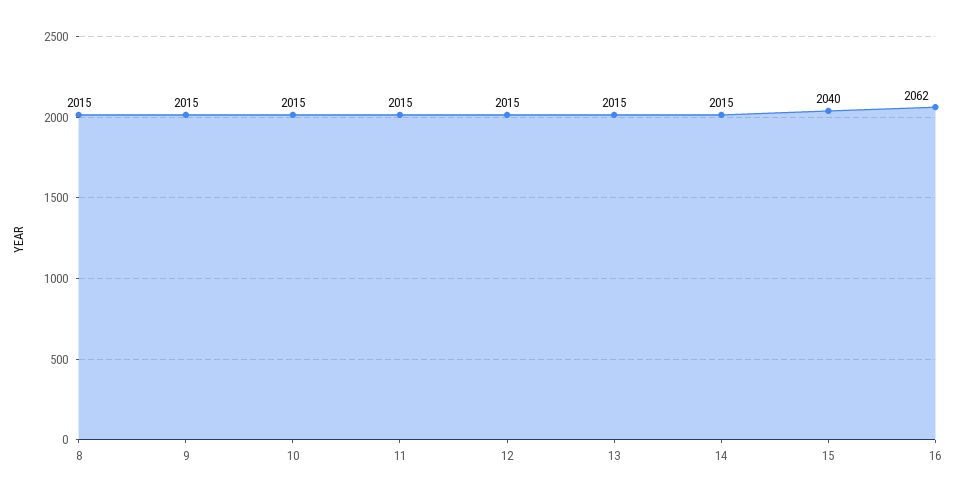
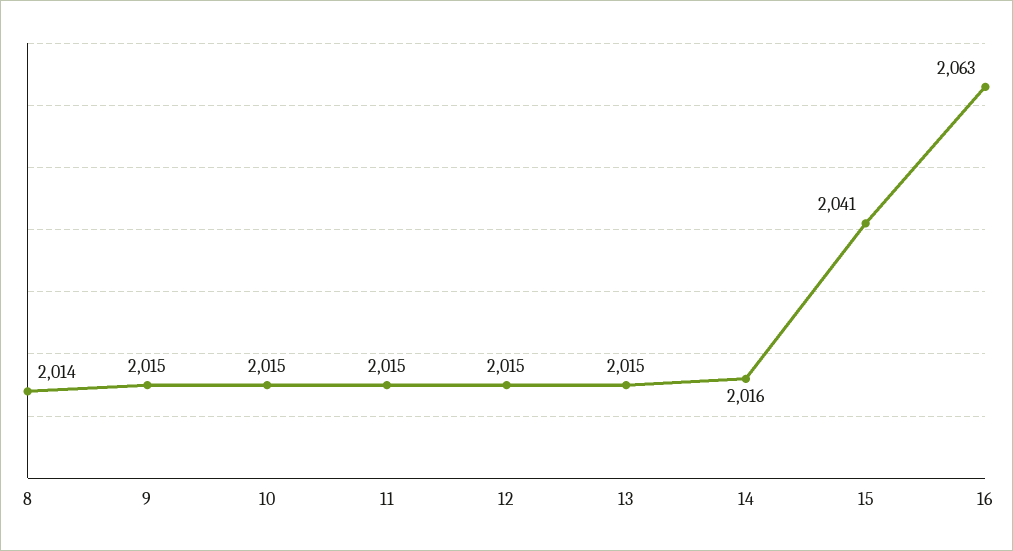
8: 2015 -> 2014
14: 2015 -> 2016
15: 2040 -> 2041
16: 2062 -> 2063

